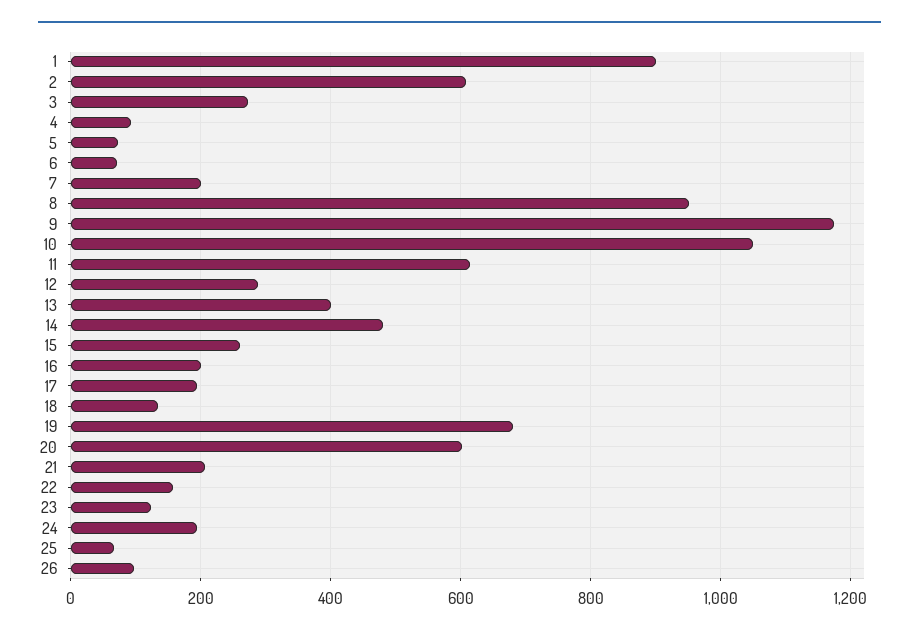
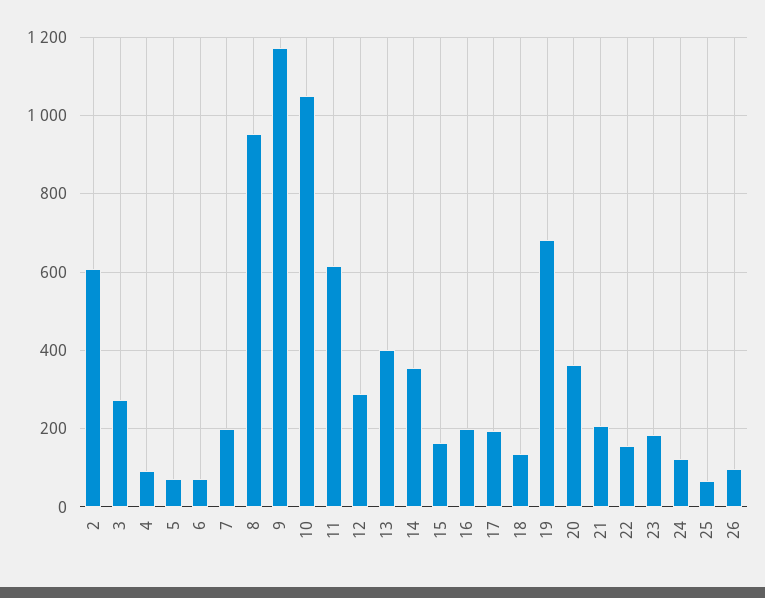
1: 900 -> none
14: 480 -> 360
15: 260 -> 160
20: 600 -> 360
23: 120 -> 180
24: 200 -> 120

